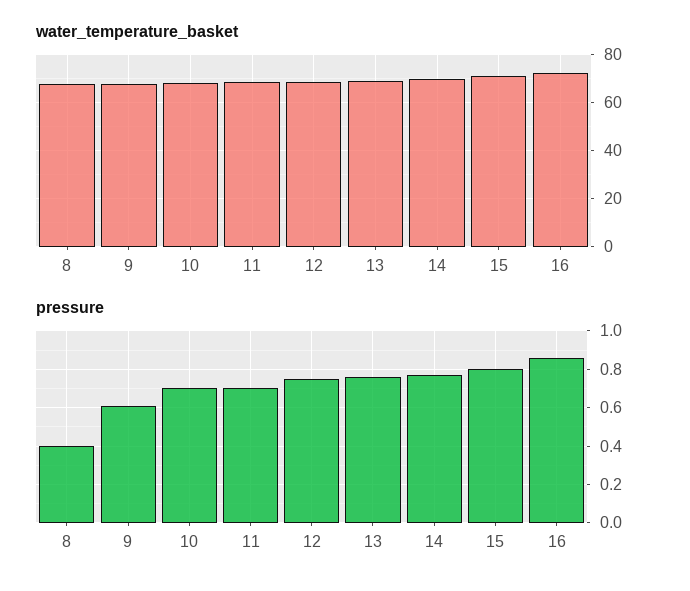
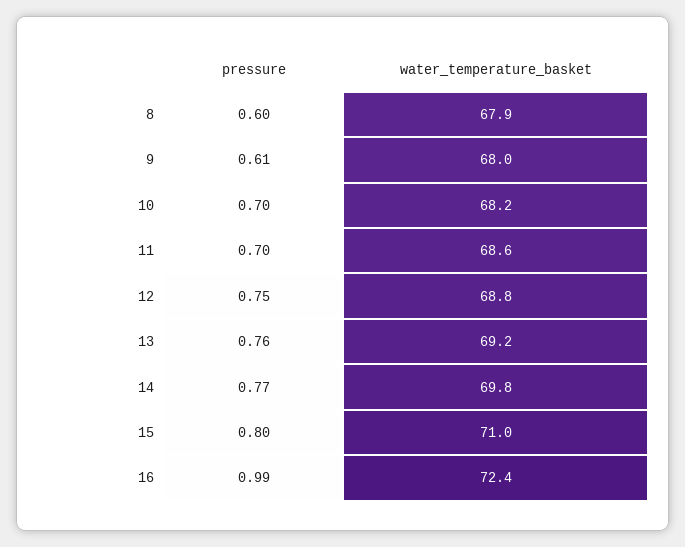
pressure, 8: 0.4 -> 0.6
pressure, 16: 0.85 -> 0.99

